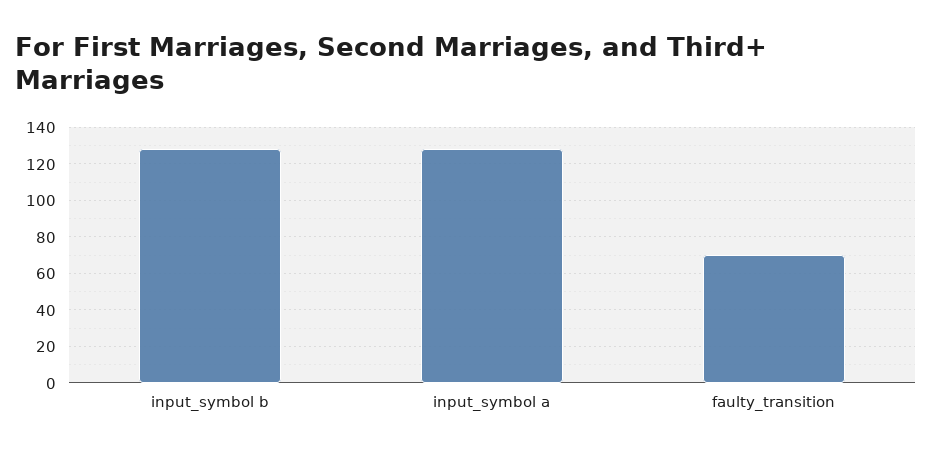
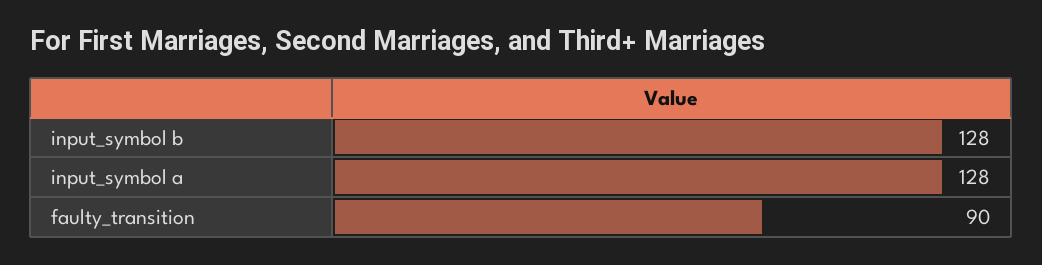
faulty_transition: 70 -> 90

